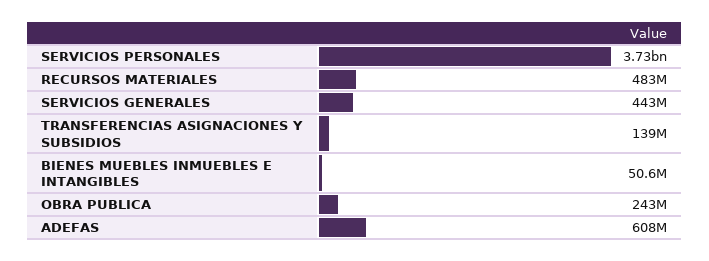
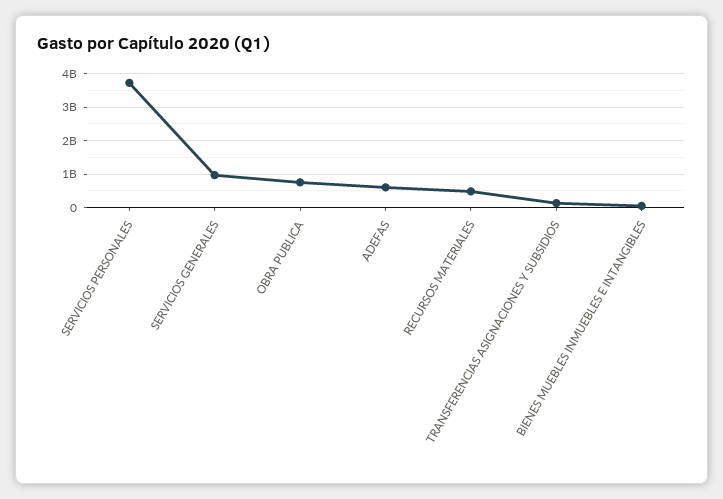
SERVICIOS GENERALES: 443000000 -> 1000000000
OBRA PUBLICA: 243000000 -> 800000000

